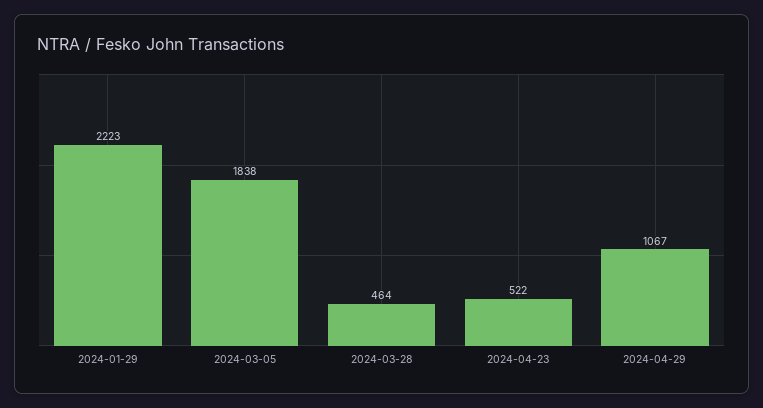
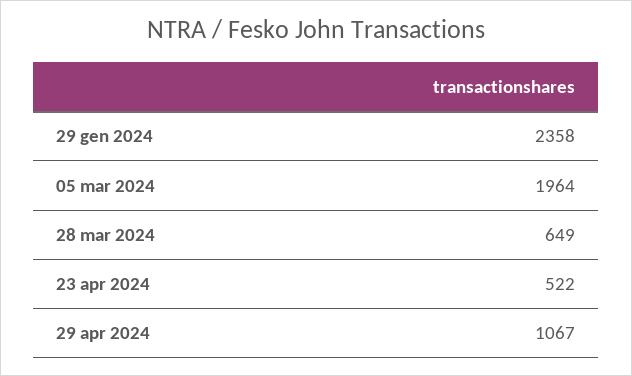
2024-01-29: 2223 -> 2358
2024-03-05: 1838 -> 1964
2024-03-28: 464 -> 649

